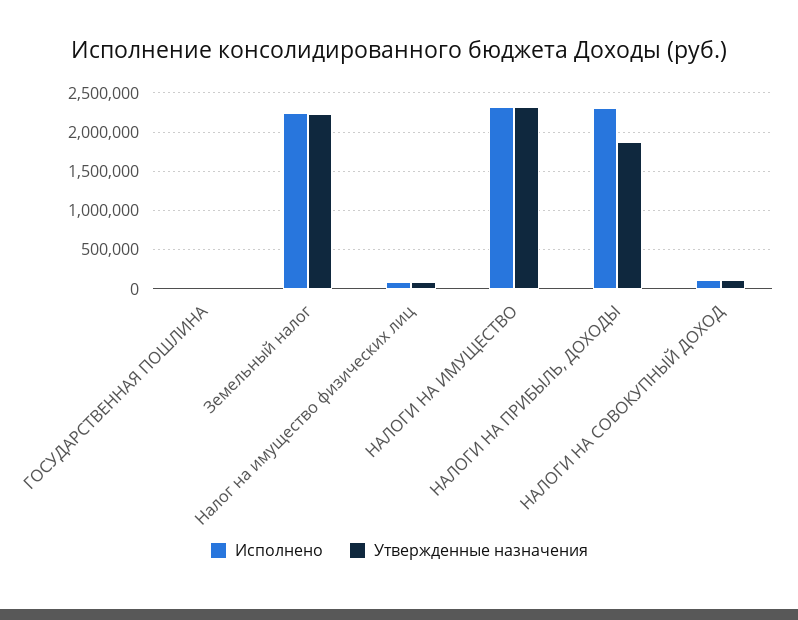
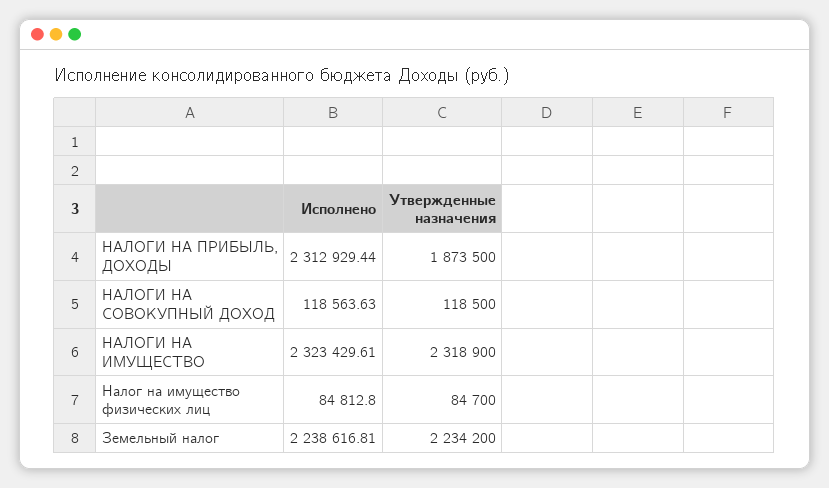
Исполнено, ГОСУДАРСТВЕННАЯ ПОШЛИНА: 0 -> none
Утвержденные назначения, ГОСУДАРСТВЕННАЯ ПОШЛИНА: 0 -> none

